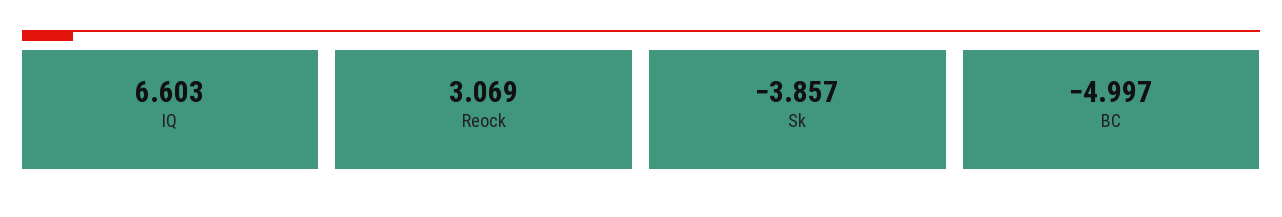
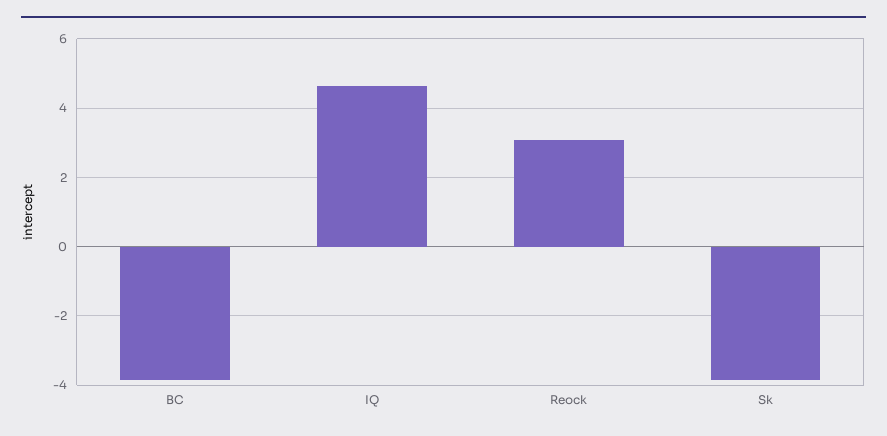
IQ: 6.603 -> 4.6
BC: -4.997 -> -3.8

